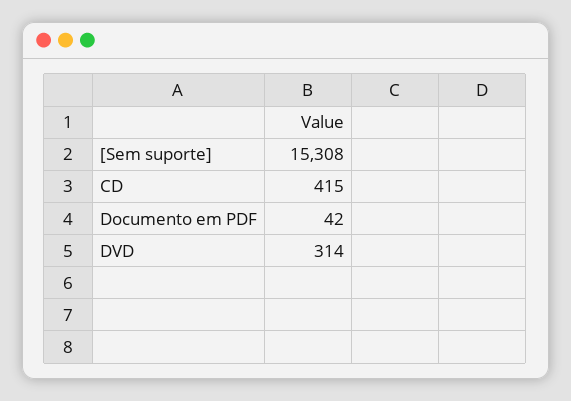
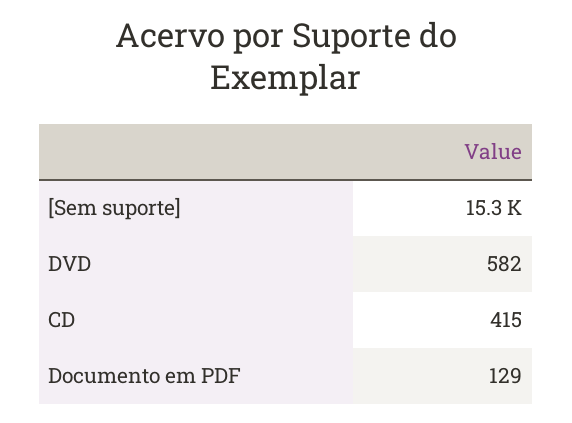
Documento em PDF: 42 -> 129
DVD: 314 -> 582

